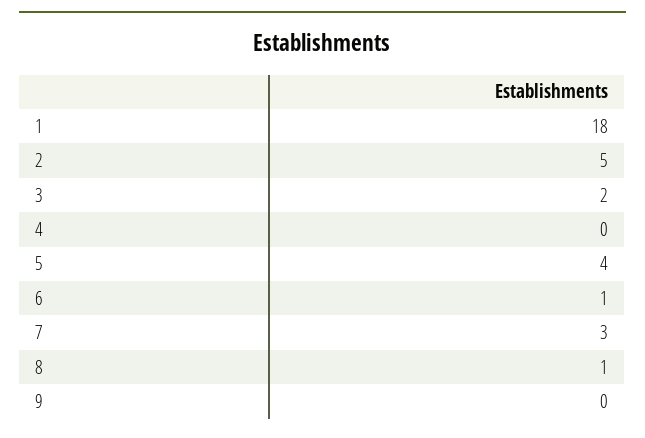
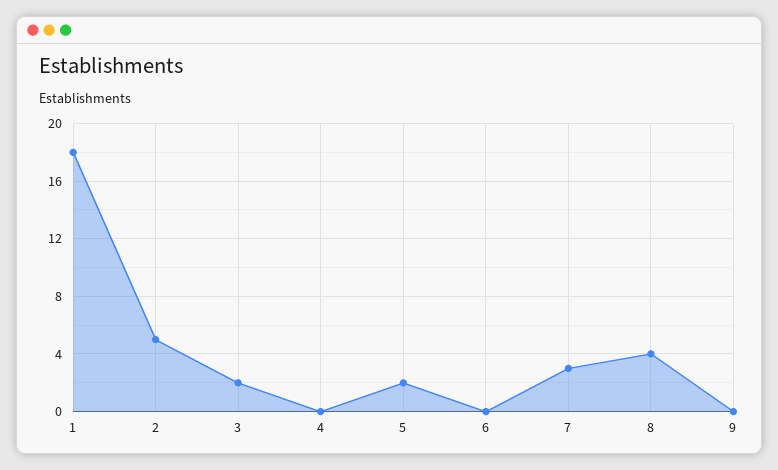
5: 4 -> 2
6: 1 -> 0
8: 1 -> 4

